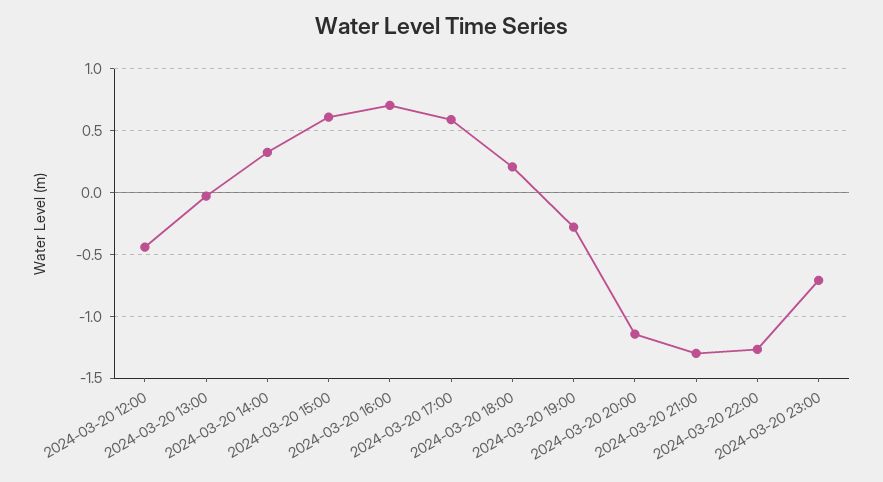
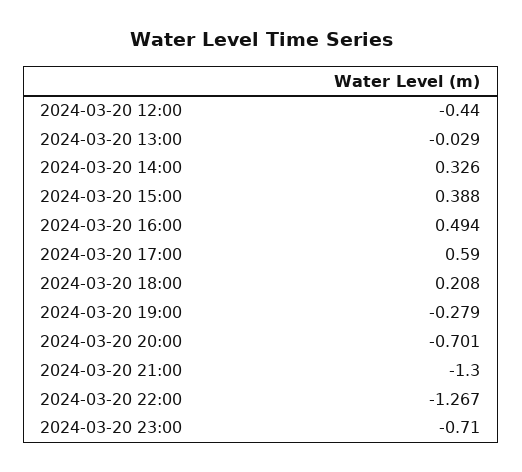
2024-03-20 15:00: 0.6 -> 0.388
2024-03-20 16:00: 0.7 -> 0.494
2024-03-20 20:00: -1.15 -> -0.701

